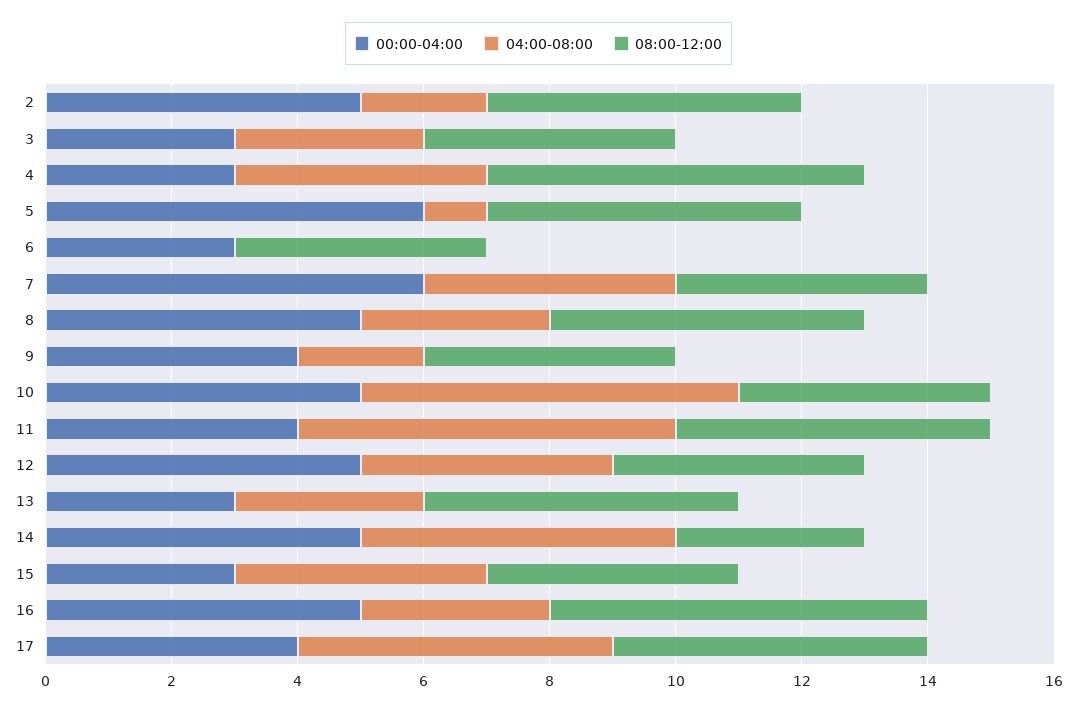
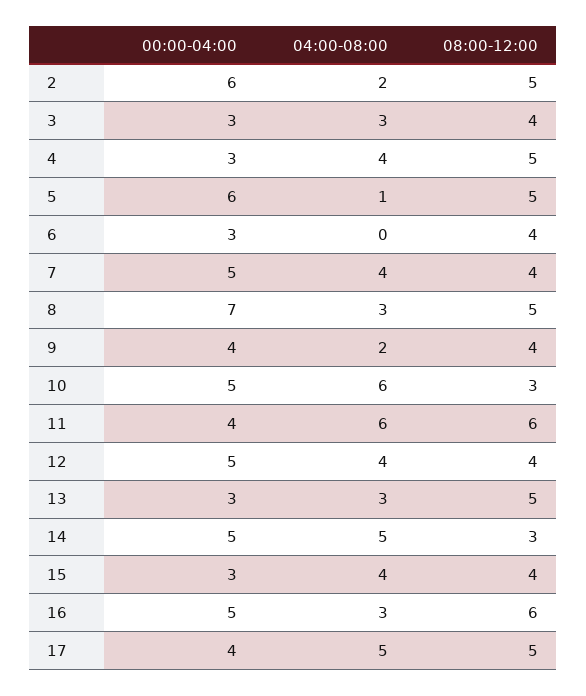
00:00-04:00, 2: 5 -> 6
08:00-12:00, 4: 6 -> 5
00:00-04:00, 7: 6 -> 5
00:00-04:00, 8: 5 -> 7
08:00-12:00, 10: 4 -> 3
08:00-12:00, 11: 5 -> 6

